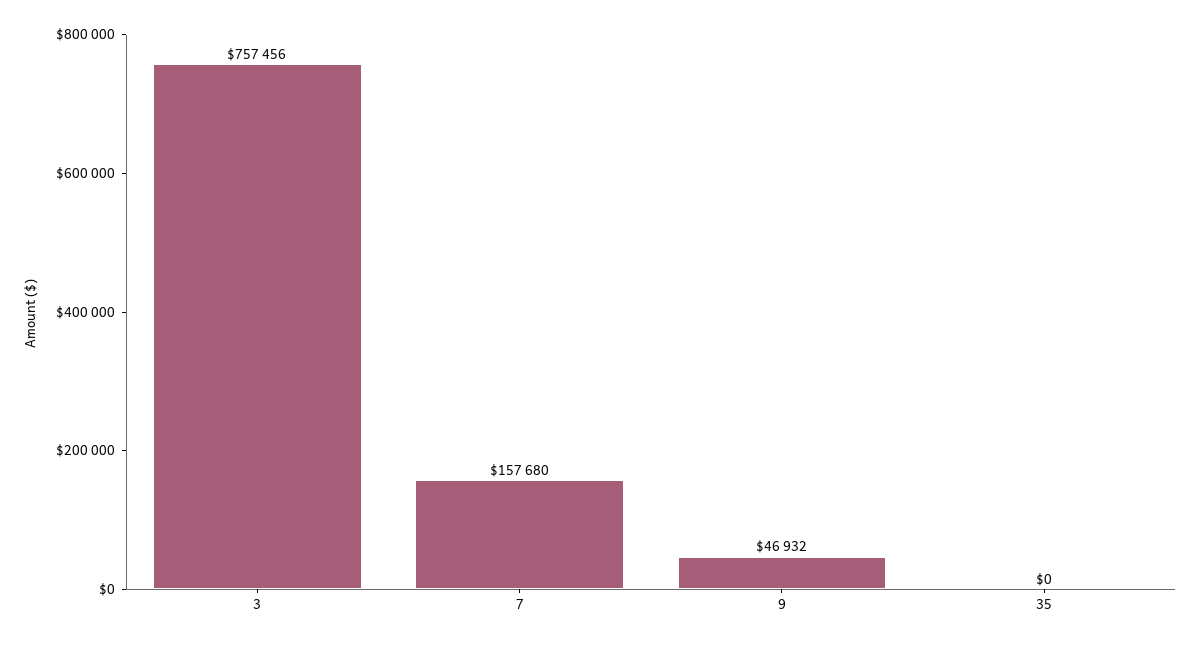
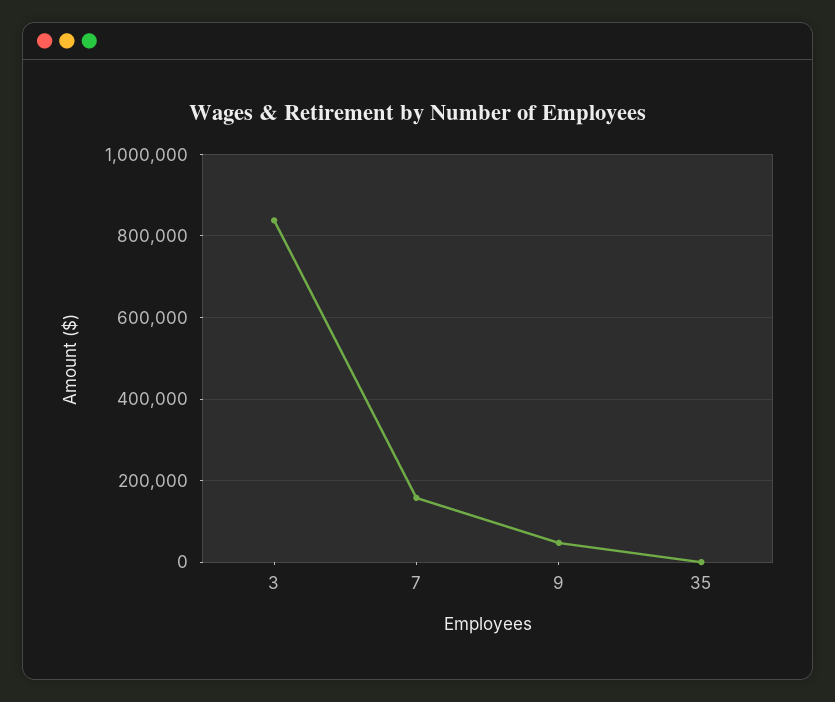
3: 757456 -> 840000

